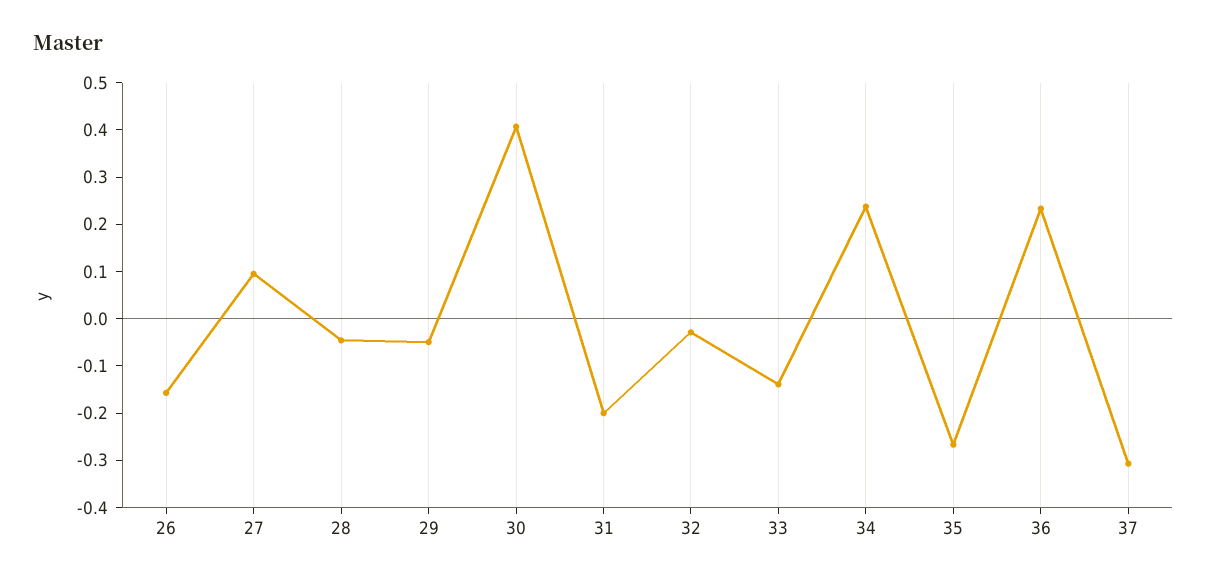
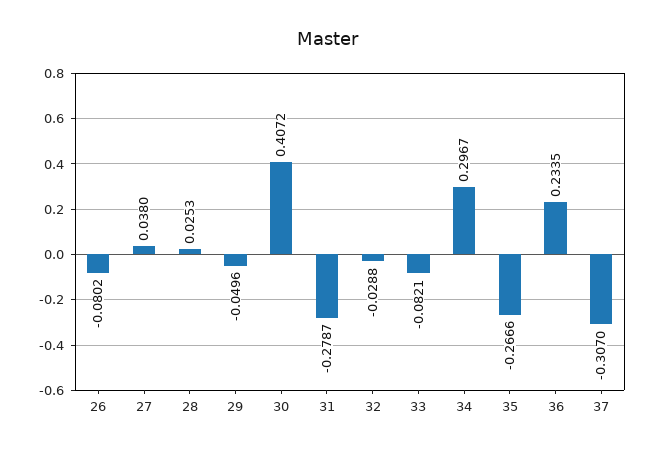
26: -0.16 -> -0.0802
27: 0.1 -> 0.038
28: -0.04 -> 0.0253
31: -0.2 -> -0.2787
33: -0.14 -> -0.0821
34: 0.24 -> 0.2967

